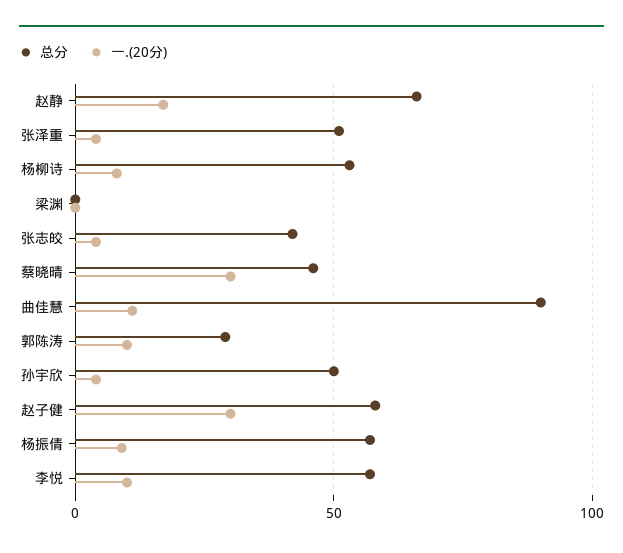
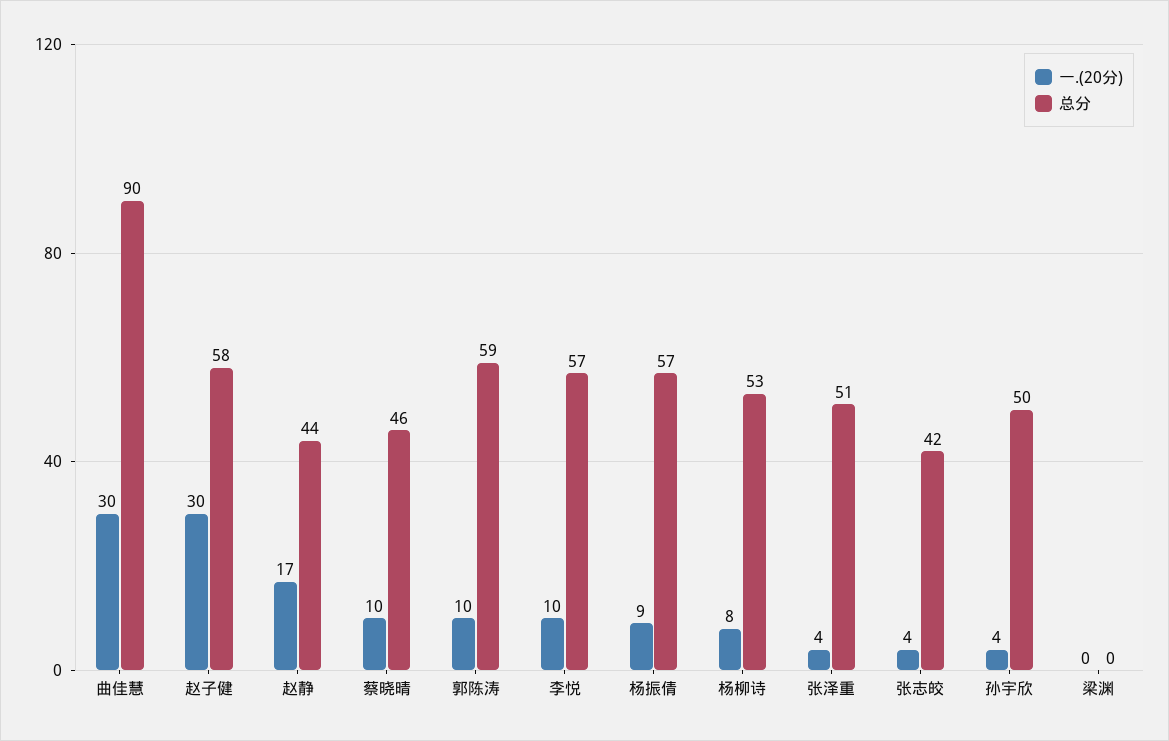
总分, 赵静: 65 -> 44
一.(20分), 蔡晓晴: 30 -> 10
一.(20分), 曲佳慧: 10 -> 30
总分, 郭陈涛: 30 -> 59

